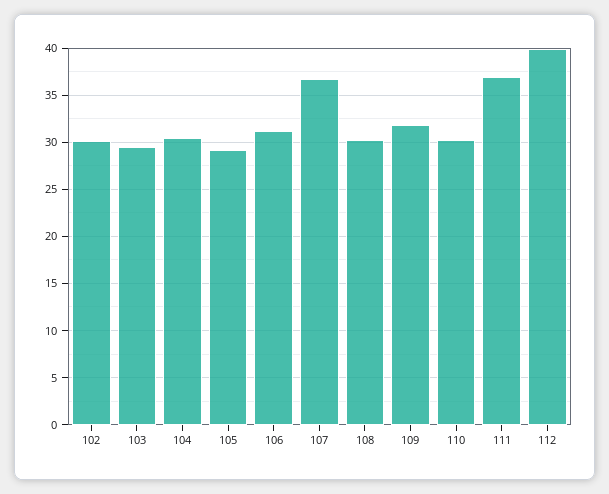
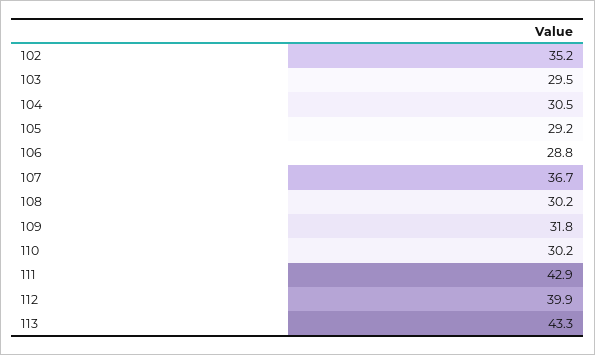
102: 30 -> 35.2
106: 31 -> 28.8
111: 37 -> 42.9
113: none -> 43.3

